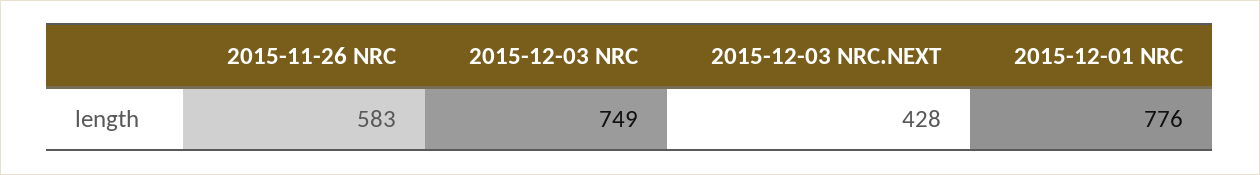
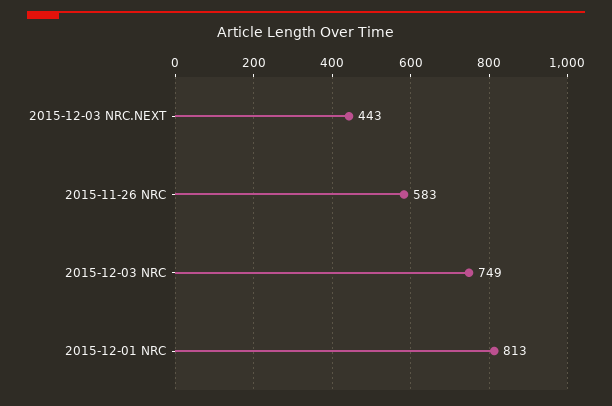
2015-12-03 NRC.NEXT: 428 -> 443
2015-12-01 NRC: 776 -> 813

